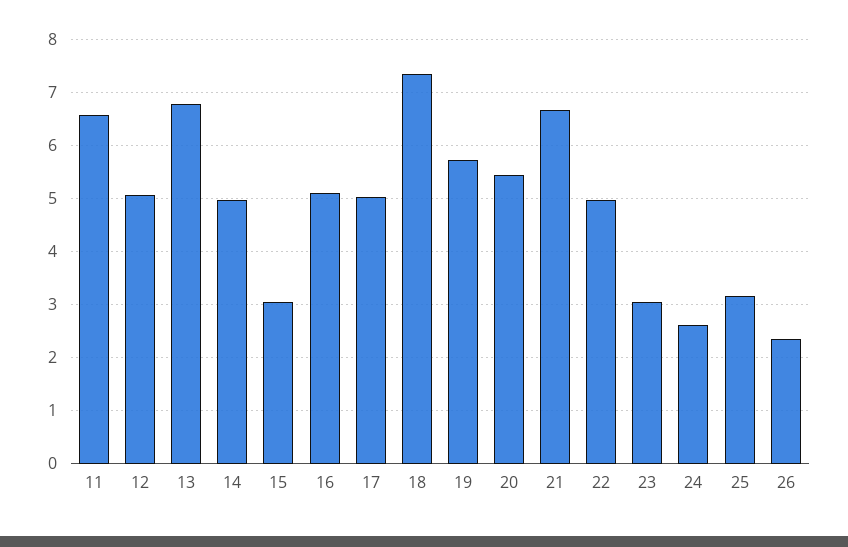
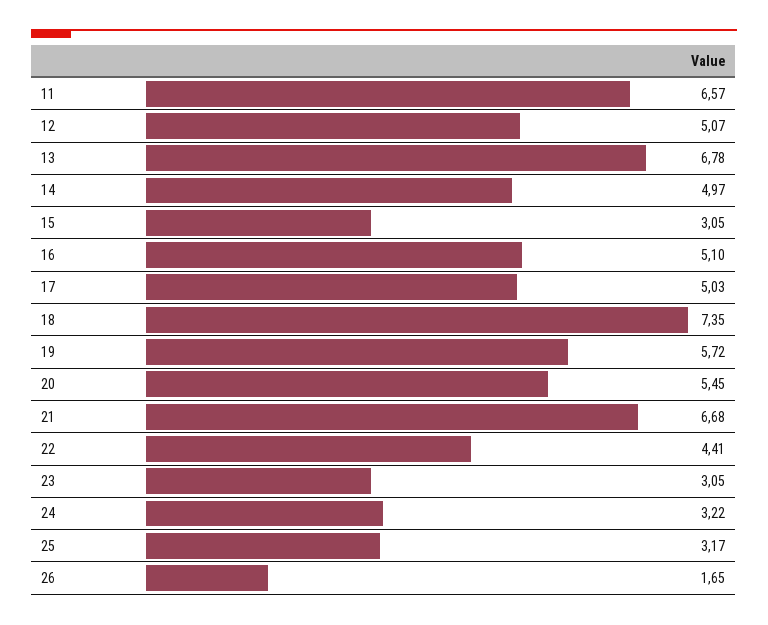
22: 5 -> 4.41
24: 2.6 -> 3.22
26: 2.4 -> 1.65

